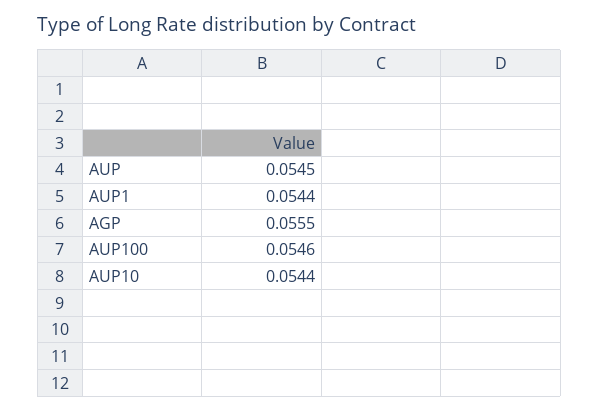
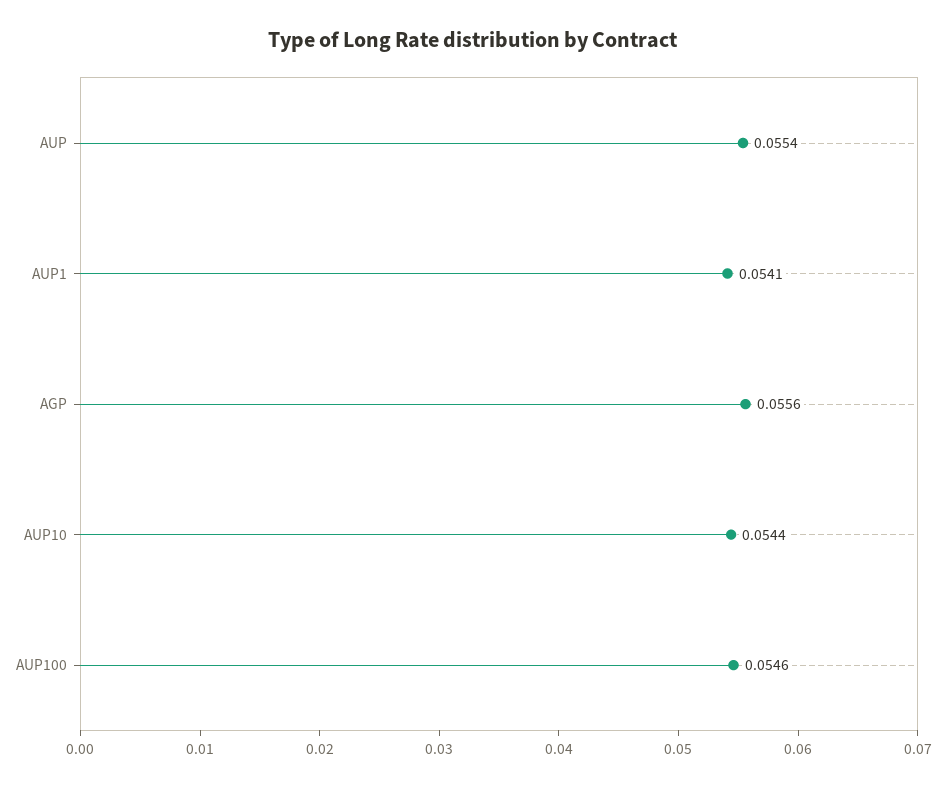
AUP: 0.0545 -> 0.0554
AUP1: 0.0544 -> 0.0541
AGP: 0.0555 -> 0.0556

